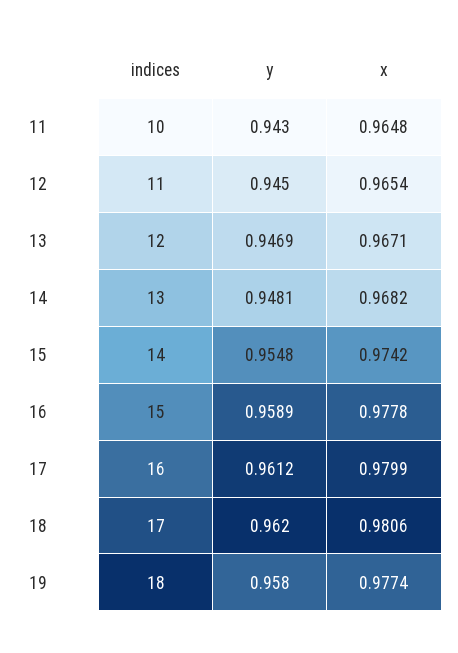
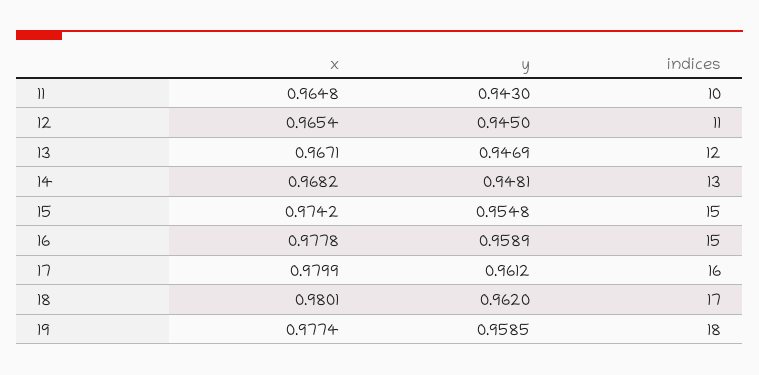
indices, 15: 14 -> 15
x, 18: 0.9806 -> 0.9801
y, 19: 0.958 -> 0.9585

